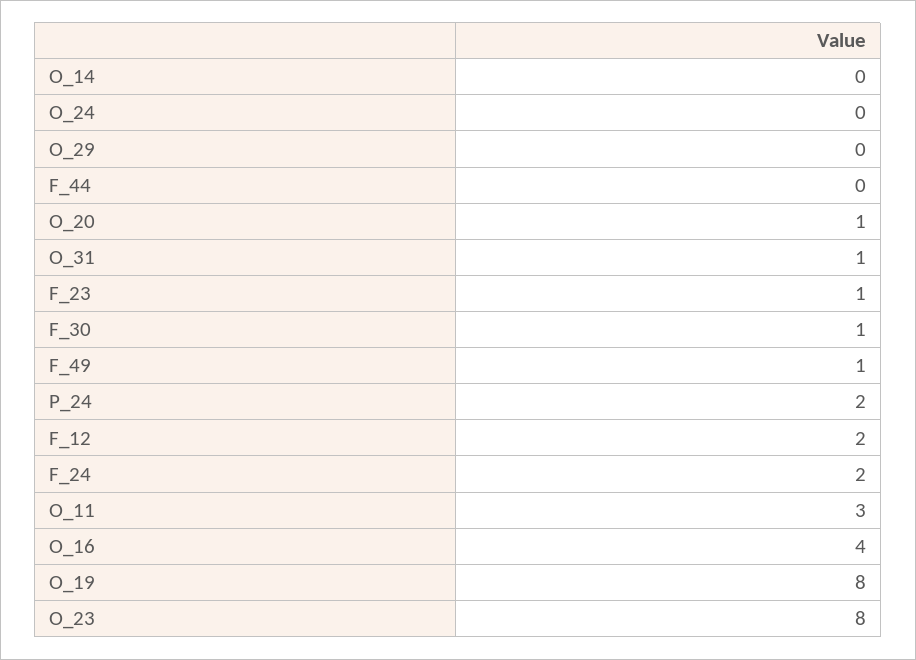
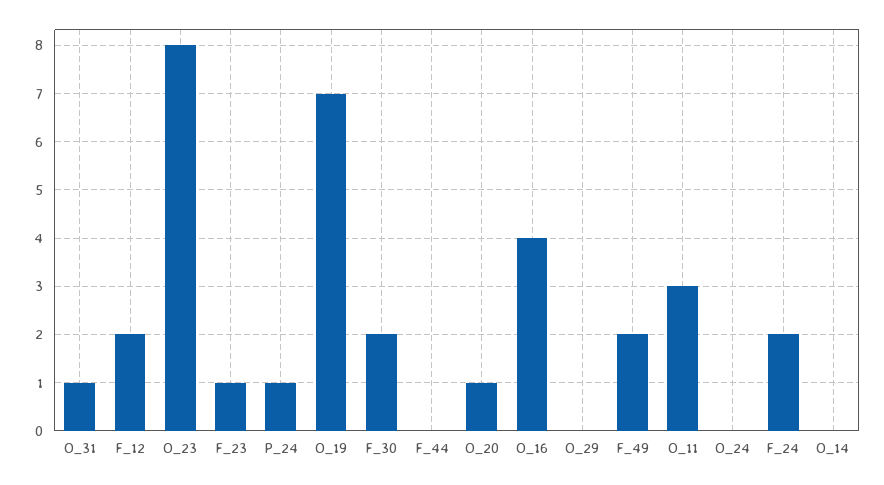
F_30: 1 -> 2
F_49: 1 -> 2
P_24: 2 -> 1
O_19: 8 -> 7

